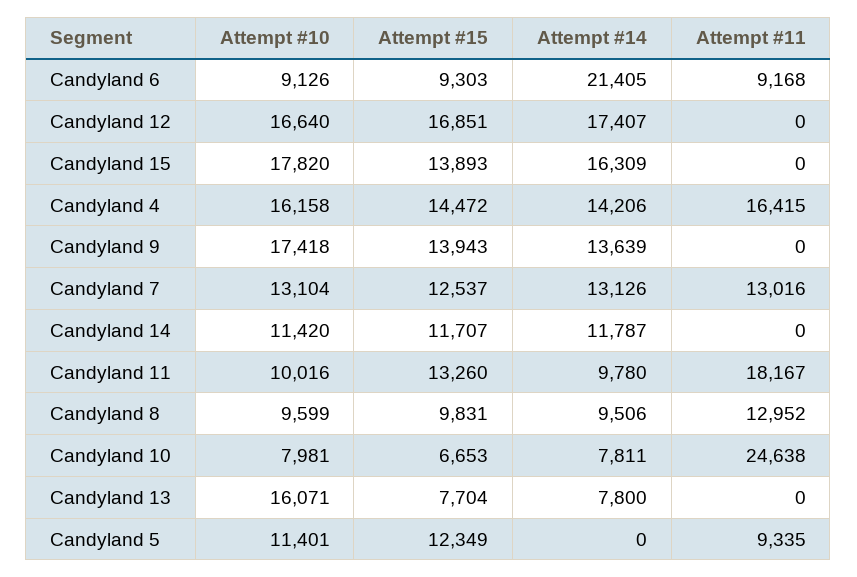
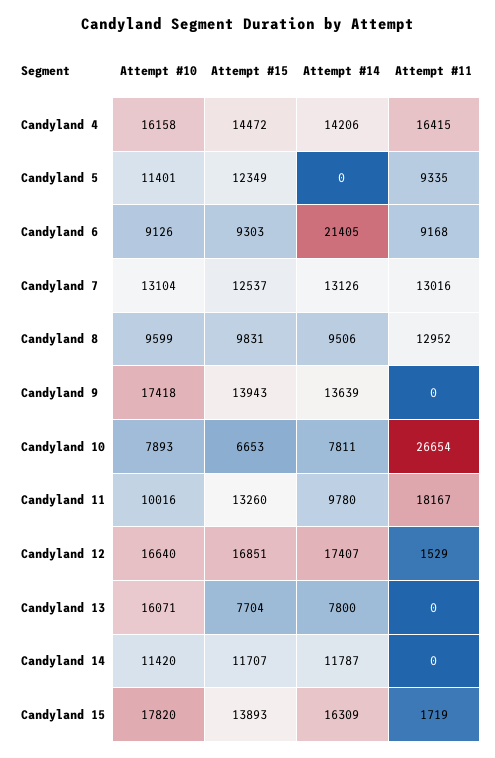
Attempt #11, Candyland 12: 0 -> 1529
Attempt #11, Candyland 15: 0 -> 1719
Attempt #10, Candyland 10: 7981 -> 7893
Attempt #11, Candyland 10: 24638 -> 26654

